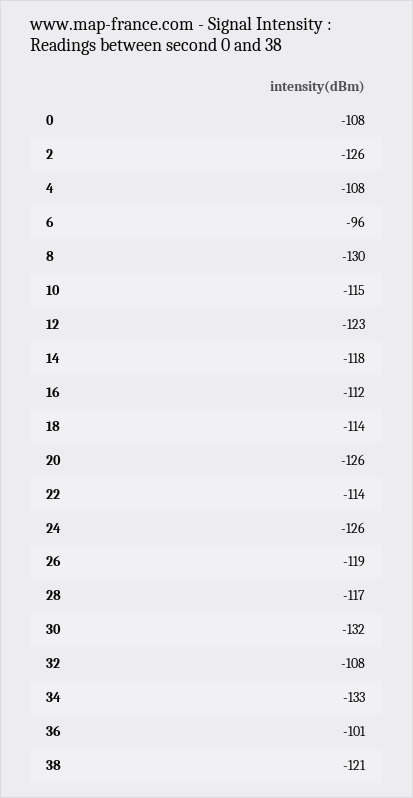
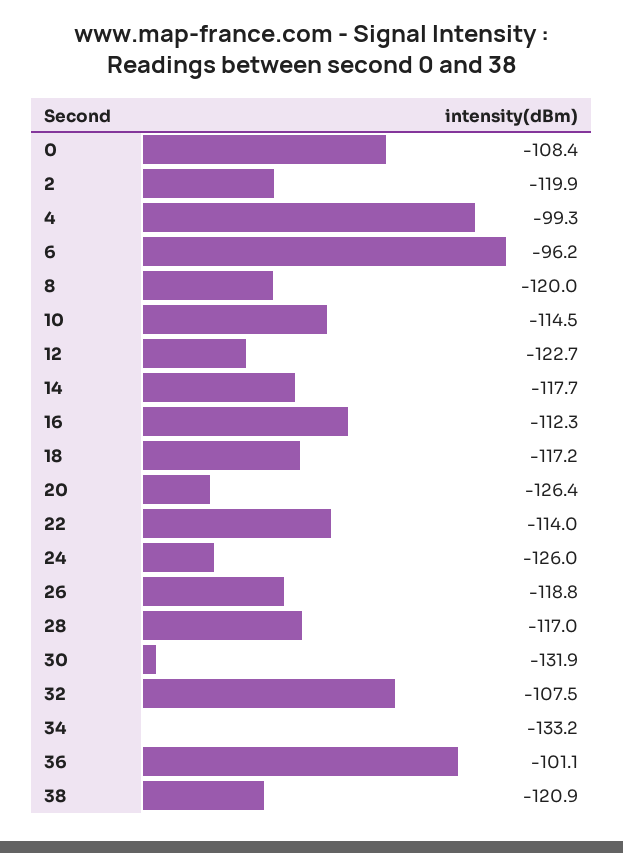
2: -126 -> -119.9
4: -108 -> -99.3
8: -130 -> -120
18: -114 -> -117.2

